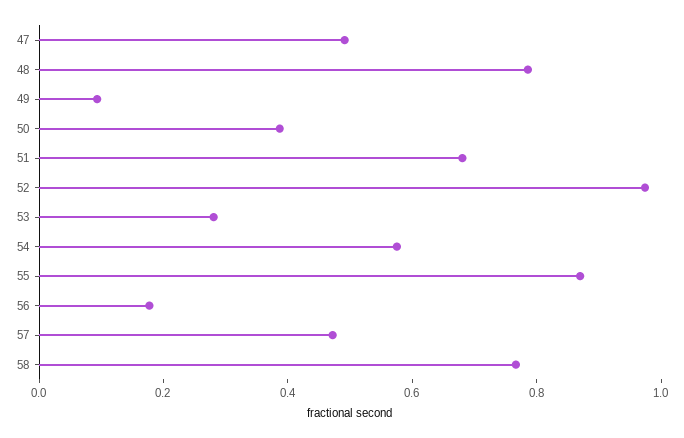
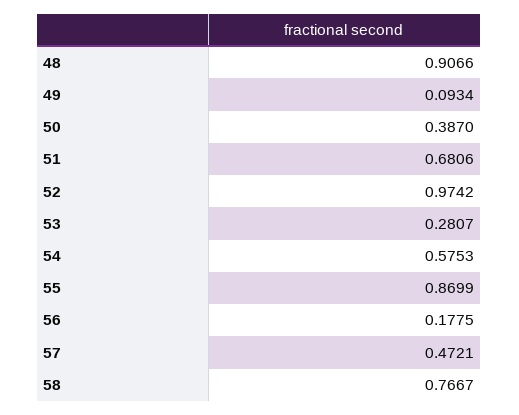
47: 0.5 -> none
48: 0.8 -> 0.9066

